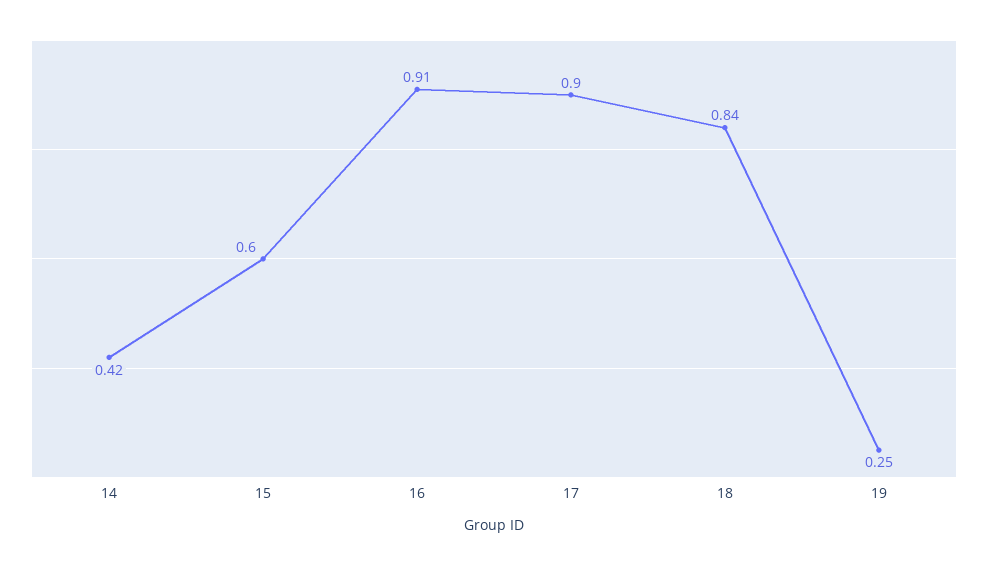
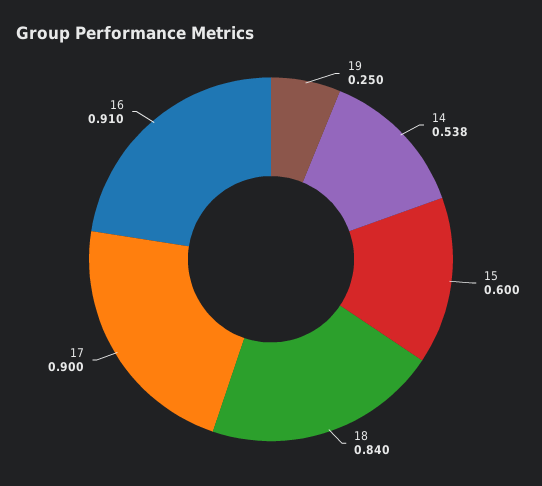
14: 0.42 -> 0.538

